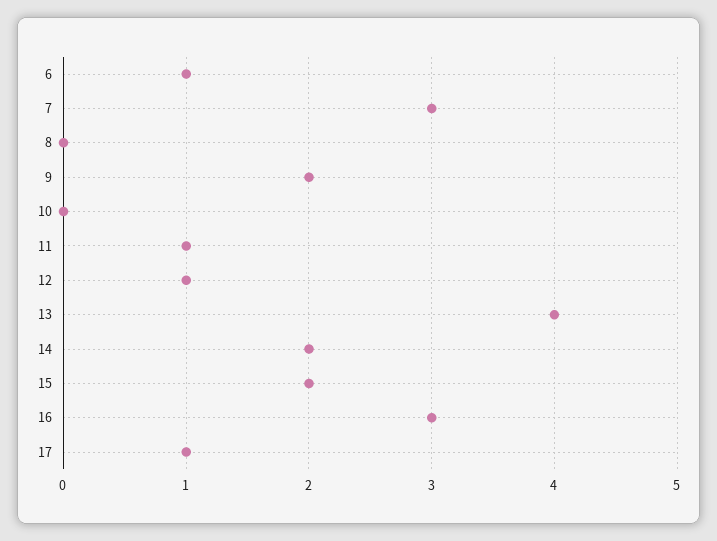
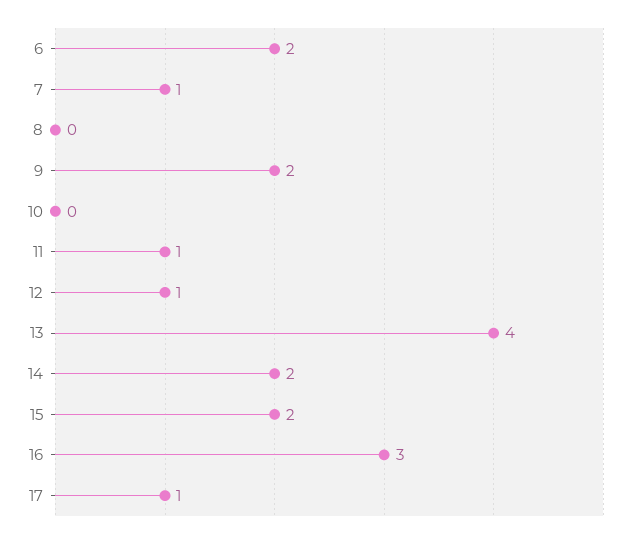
6: 1 -> 2
7: 3 -> 1

